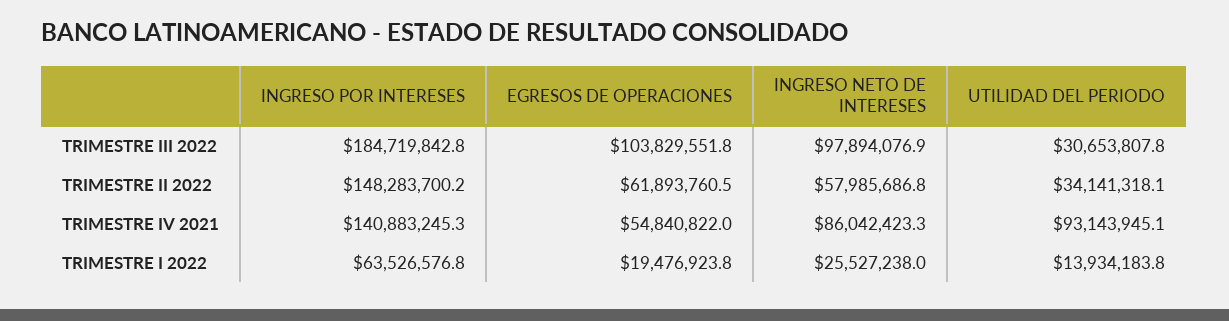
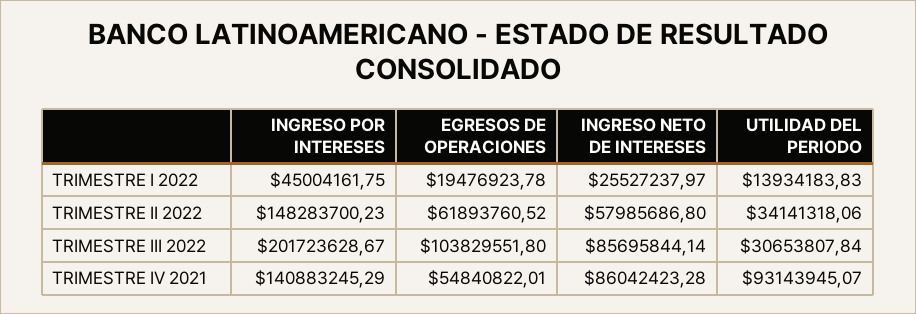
INGRESO POR INTERESES, TRIMESTRE III 2022: 184719842.8 -> 201723628.67
INGRESO NETO DE INTERESES, TRIMESTRE III 2022: 97894076.9 -> 85695844.14
INGRESO POR INTERESES, TRIMESTRE I 2022: 63526576.8 -> 45004161.75

